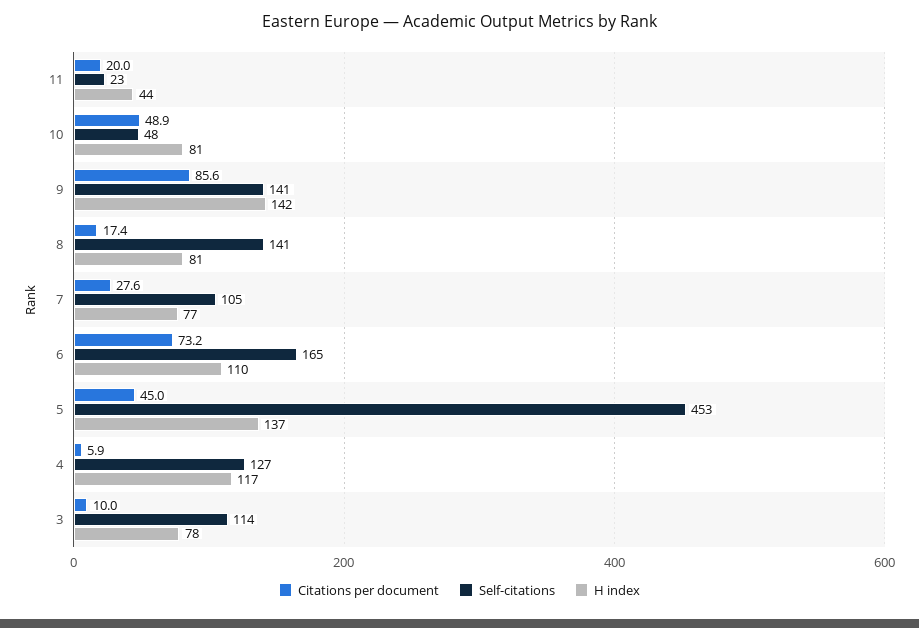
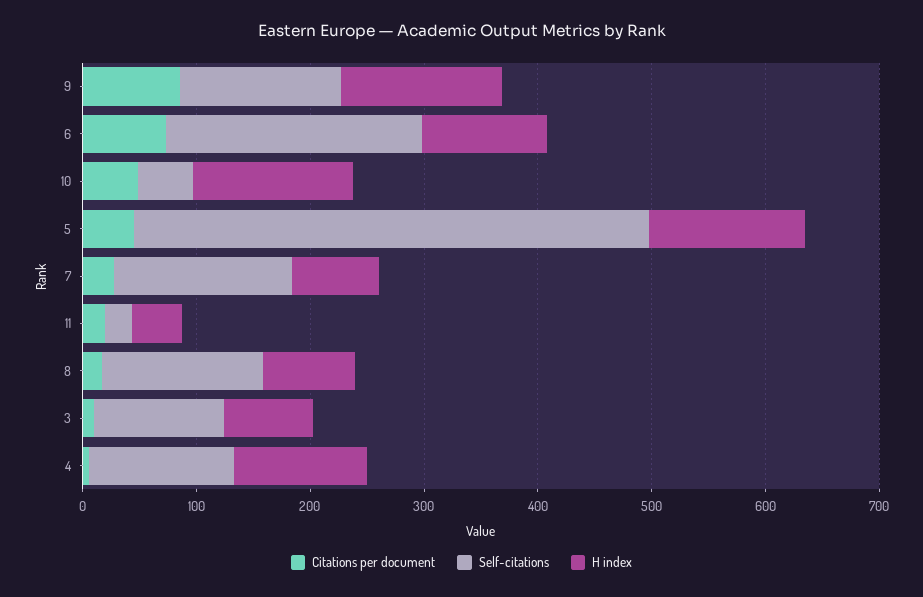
H index, 10: 81 -> 140
Self-citations, 7: 105 -> 160
Self-citations, 6: 165 -> 220

